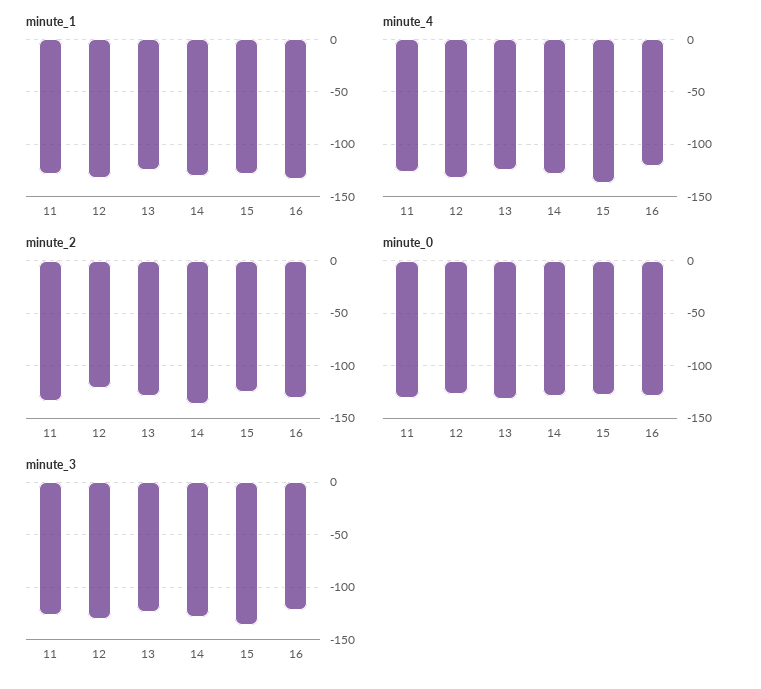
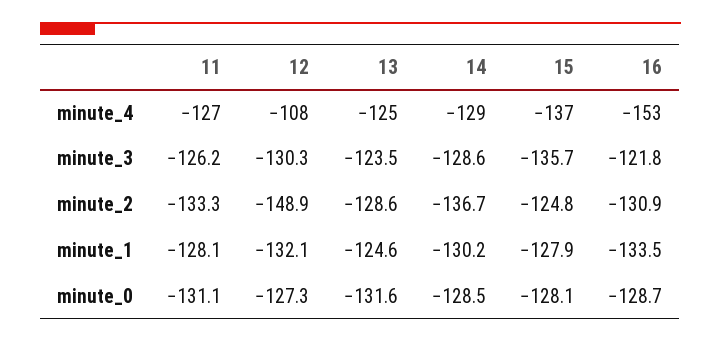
minute_4, 12: -130 -> -108
minute_4, 16: -120 -> -153
minute_2, 12: -120 -> -148.9

